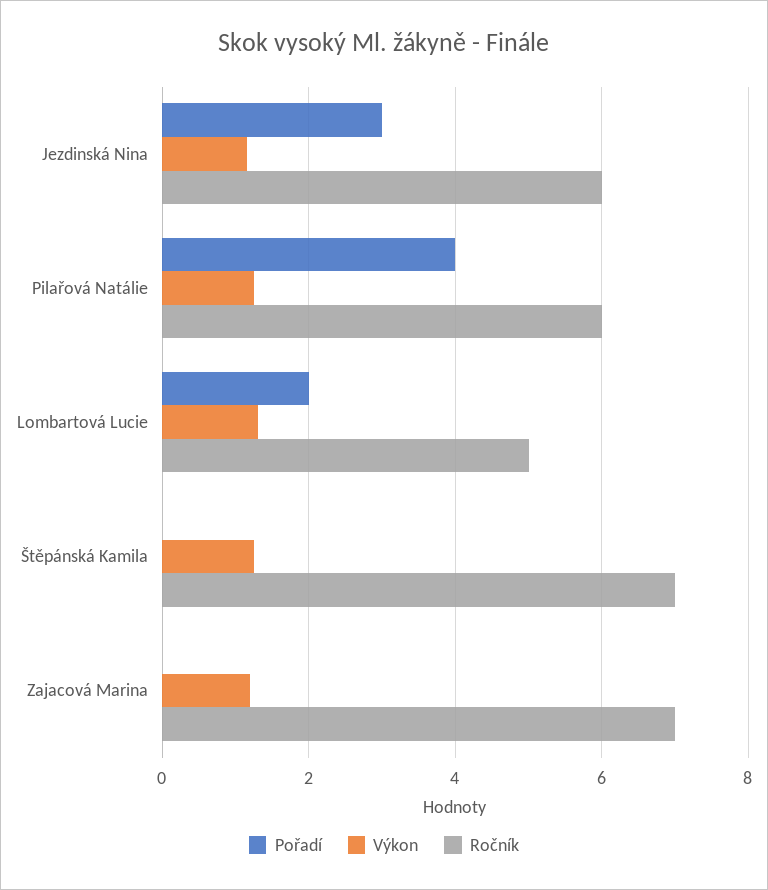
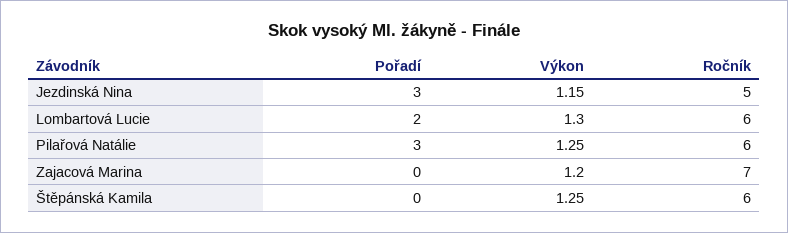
Ročník, Jezdinská Nina: 6 -> 5
Pořadí, Pilařová Natálie: 4 -> 3
Ročník, Lombartová Lucie: 5 -> 6
Ročník, Štěpánská Kamila: 7 -> 6

